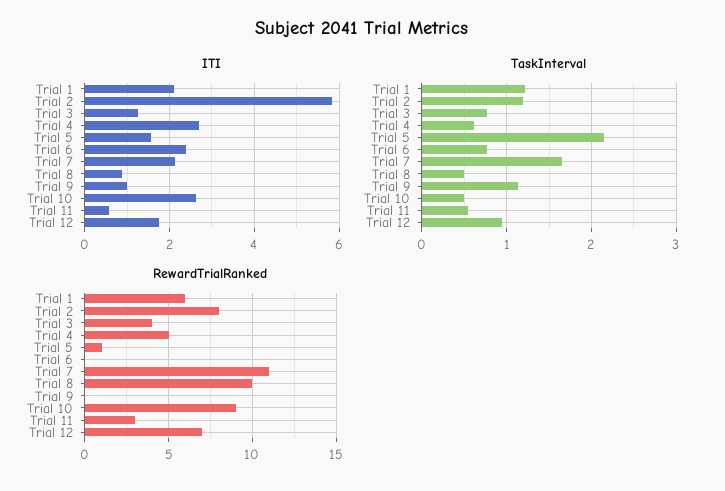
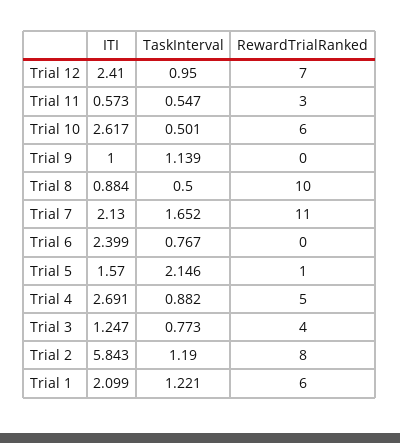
ITI, Trial 12: 1.8 -> 2.41
TaskInterval, Trial 4: 0.6 -> 0.882
RewardTrialRanked, Trial 10: 9 -> 6

